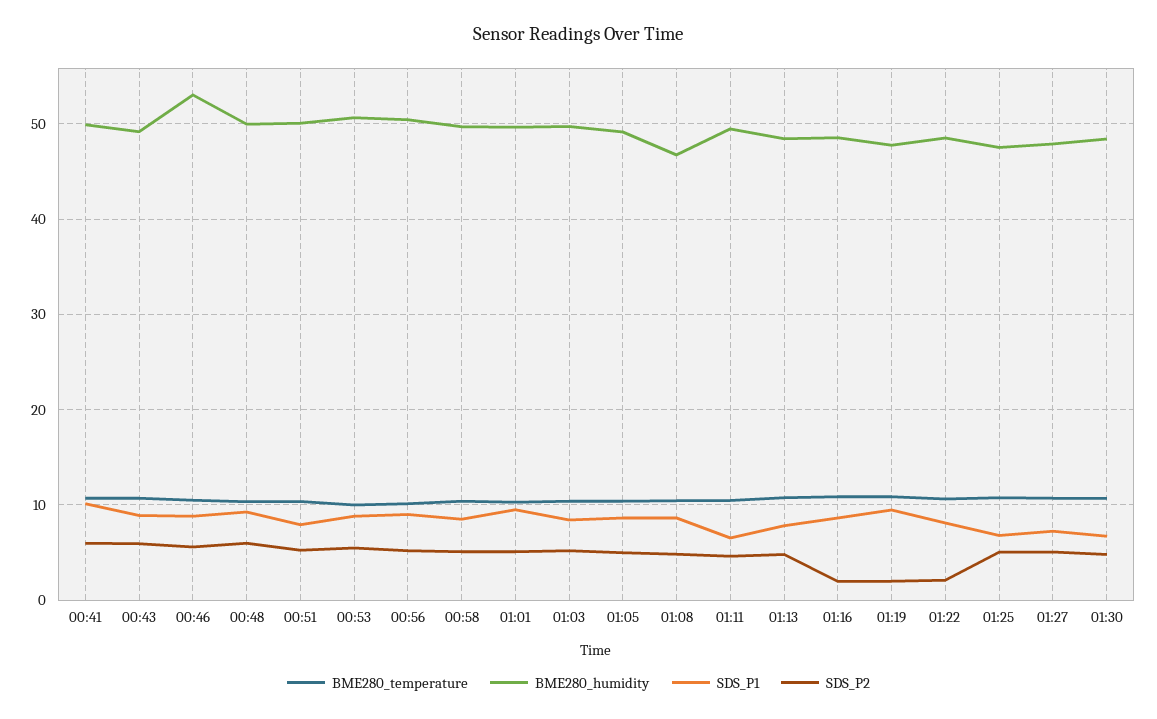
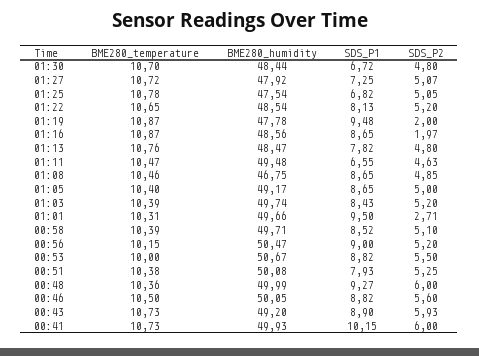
BME280_humidity, 00:46: 53 -> 50.05
SDS_P2, 01:01: 5 -> 2.71
SDS_P2, 01:22: 2 -> 5.2

